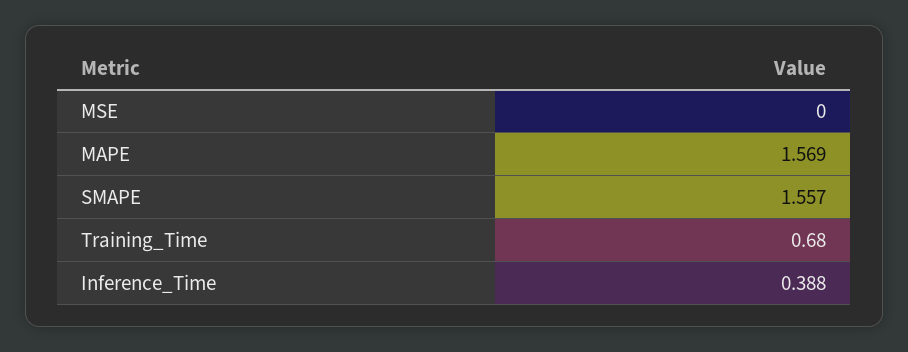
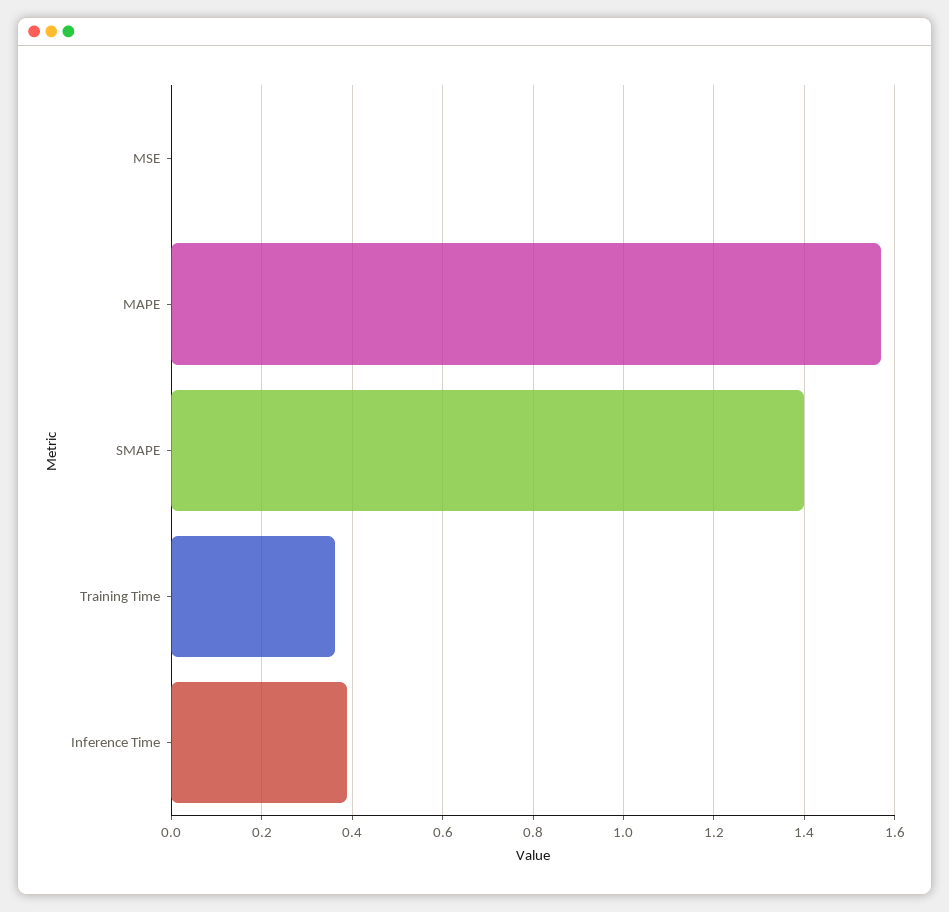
SMAPE: 1.557 -> 1.4
Training_Time: 0.68 -> 0.36

